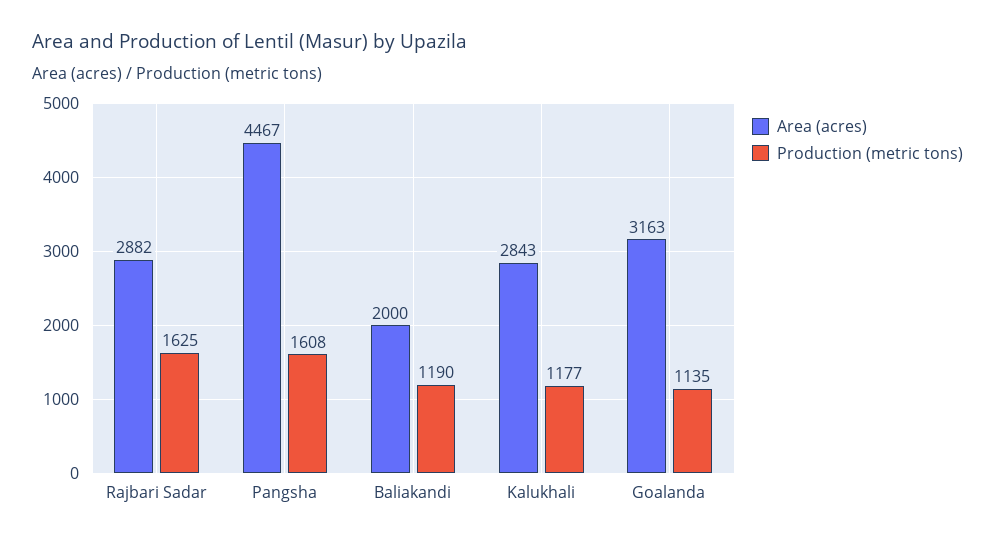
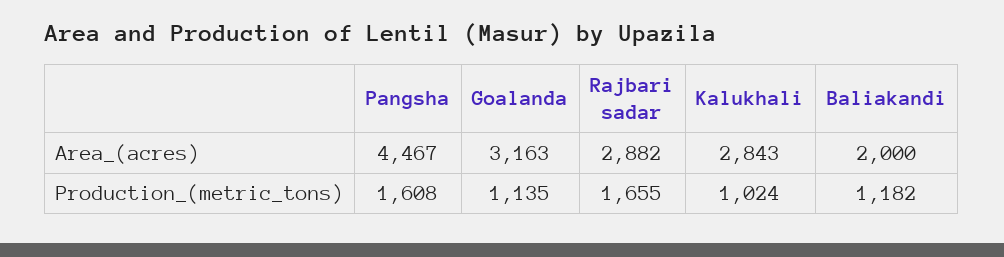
Production (metric tons), Rajbari Sadar: 1625 -> 1655
Production (metric tons), Baliakandi: 1190 -> 1182
Production (metric tons), Kalukhali: 1177 -> 1024

